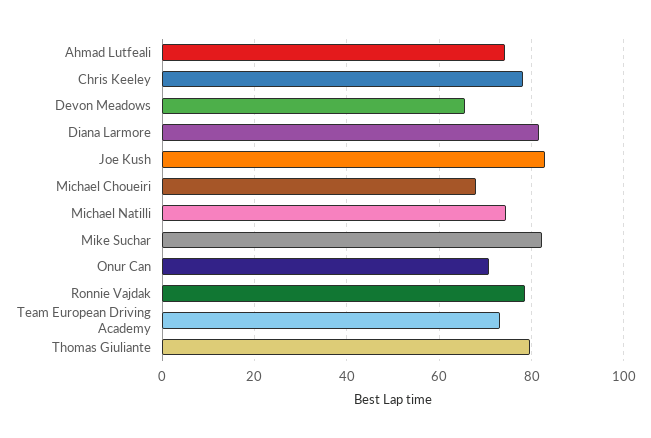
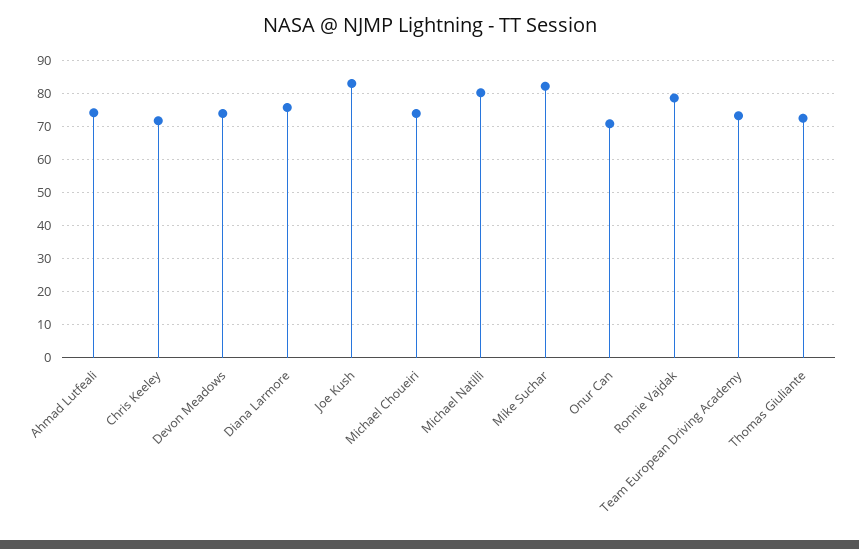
Chris Keeley: 78 -> 72
Devon Meadows: 66 -> 74
Diana Larmore: 82 -> 76
Michael Choueiri: 68 -> 74
Michael Natilli: 74 -> 80
Thomas Giuliante: 80 -> 72

